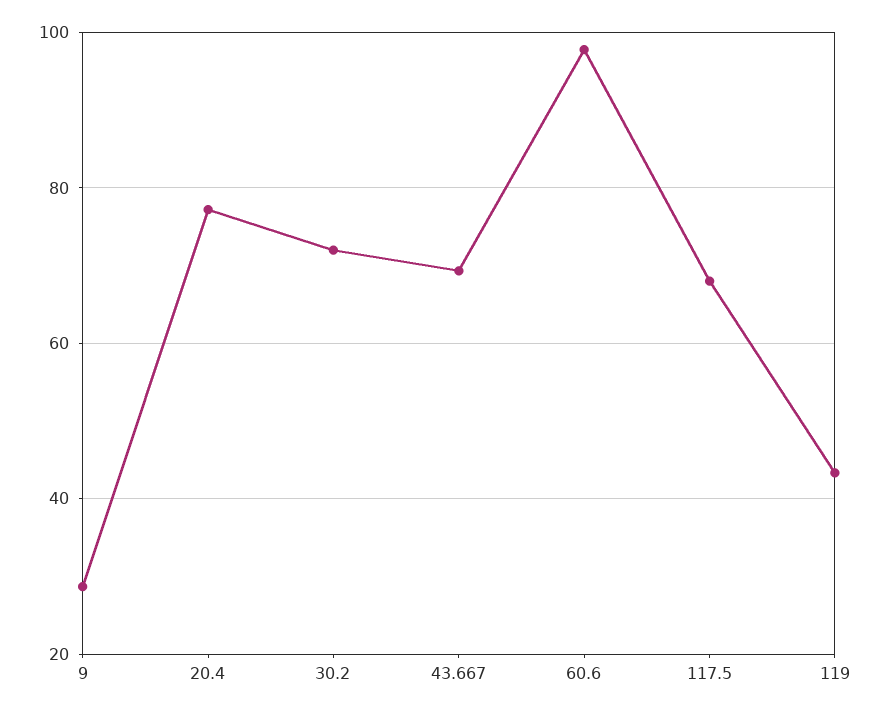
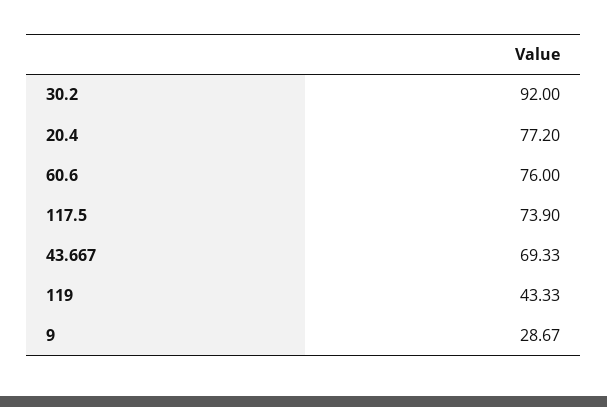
30.2: 72 -> 92
60.6: 98 -> 76
117.5: 68 -> 73.9

